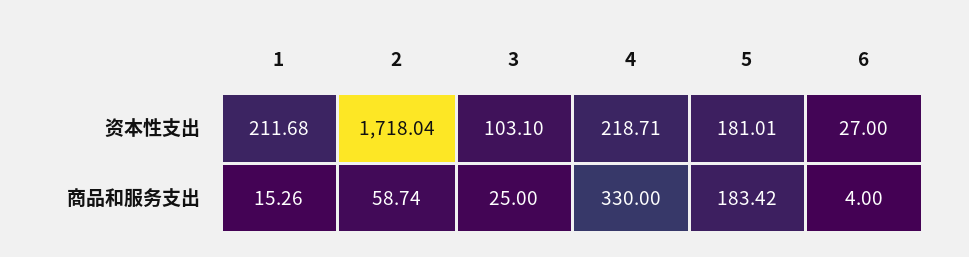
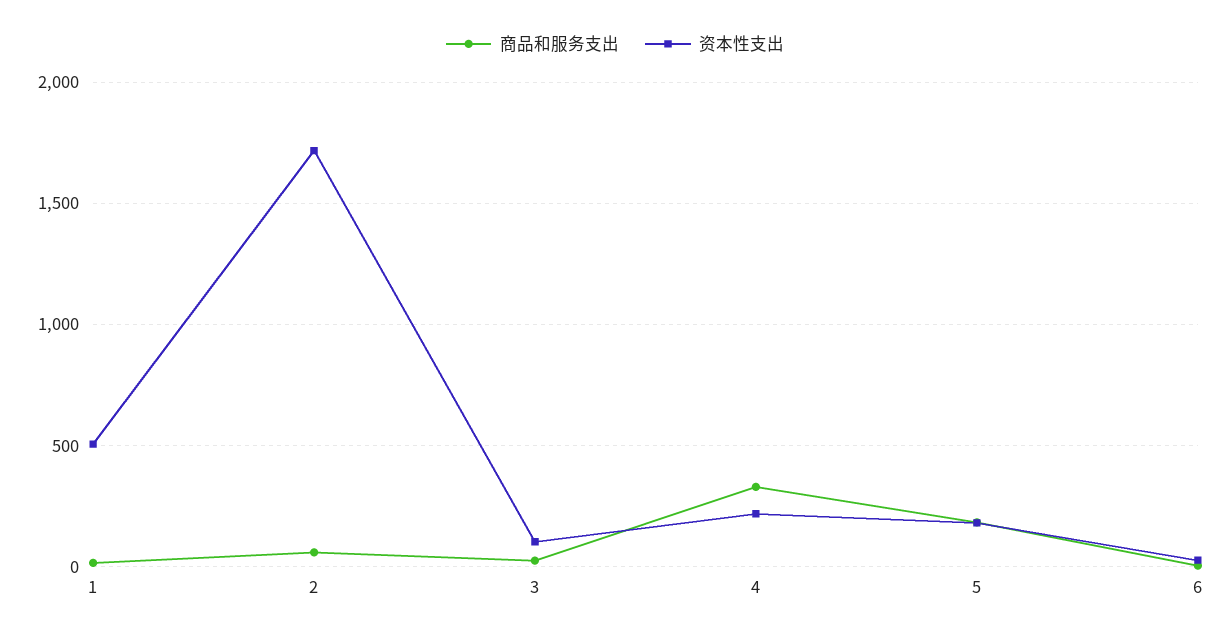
资本性支出, 1: 211.68 -> 500

